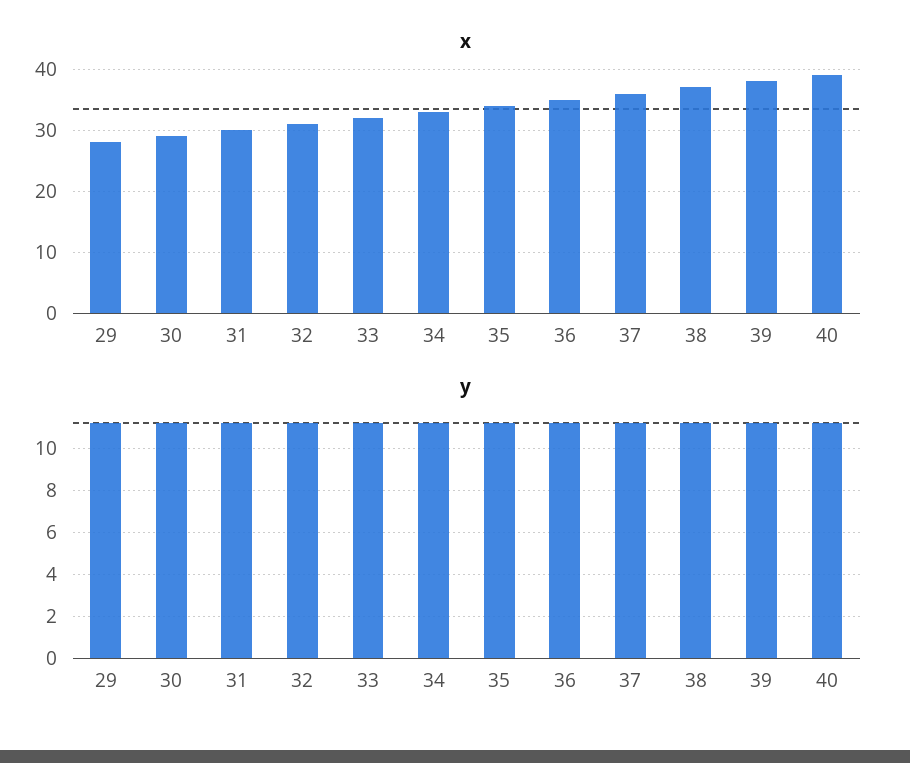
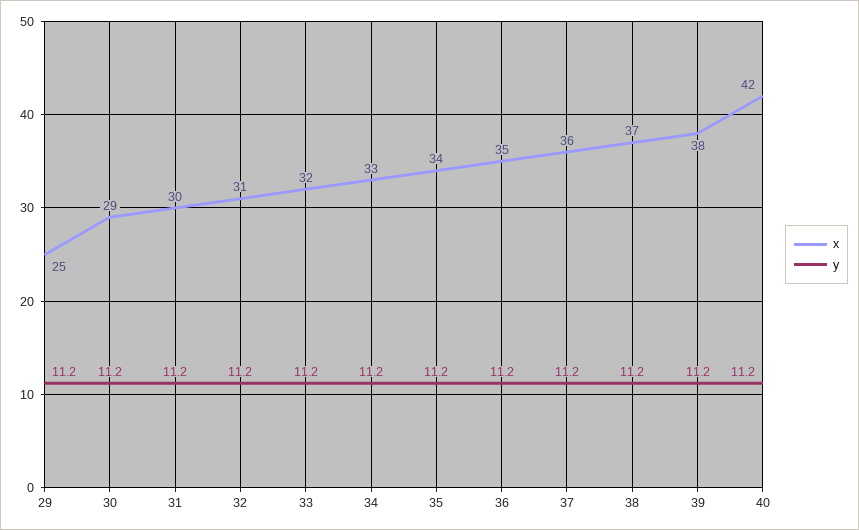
x, 29: 28 -> 25
x, 40: 39 -> 42

